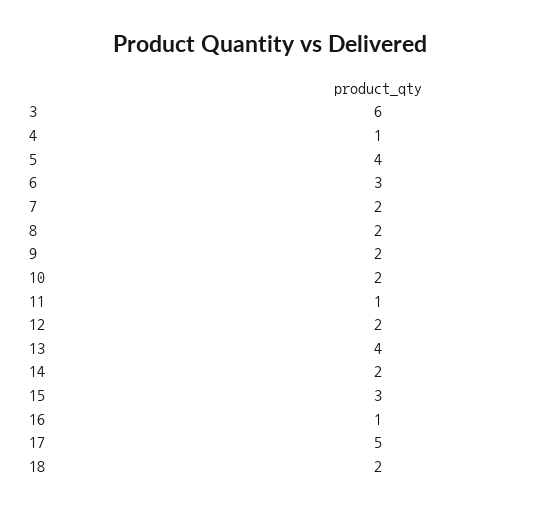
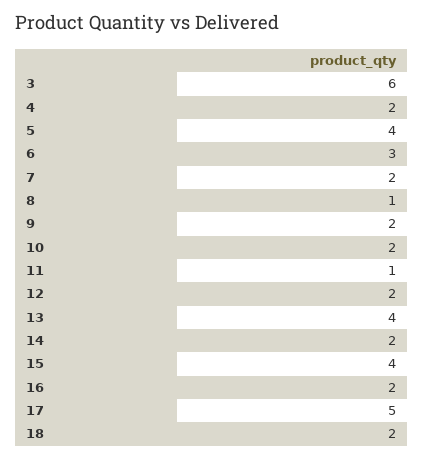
4: 1 -> 2
8: 2 -> 1
15: 3 -> 4
16: 1 -> 2

